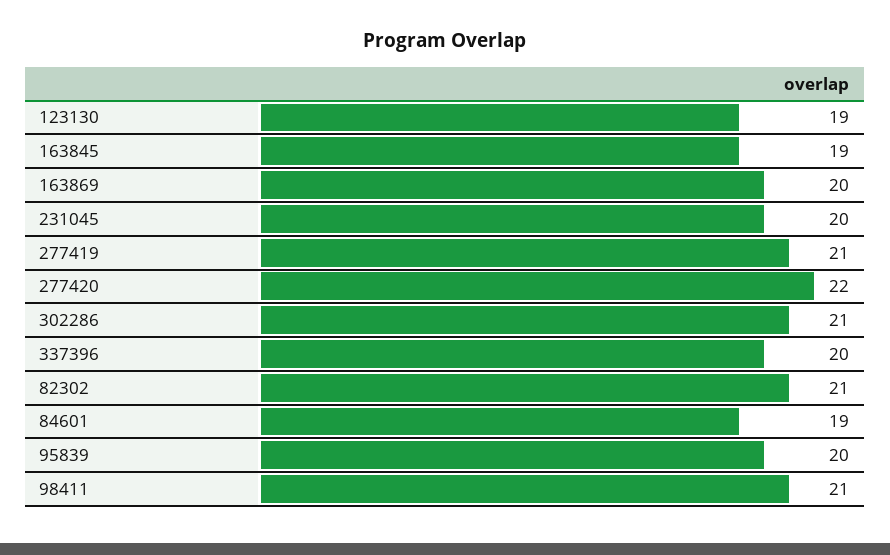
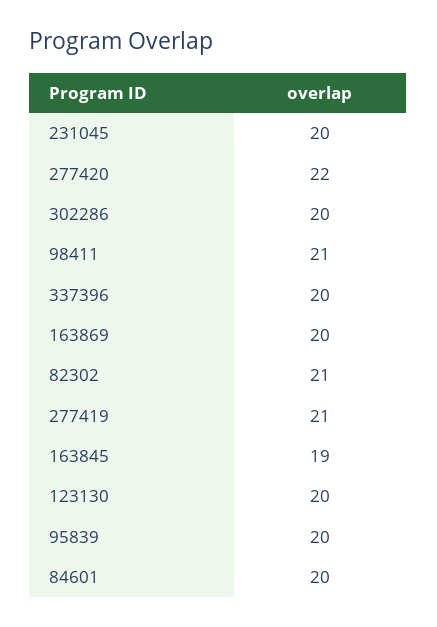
123130: 19 -> 20
302286: 21 -> 20
84601: 19 -> 20

